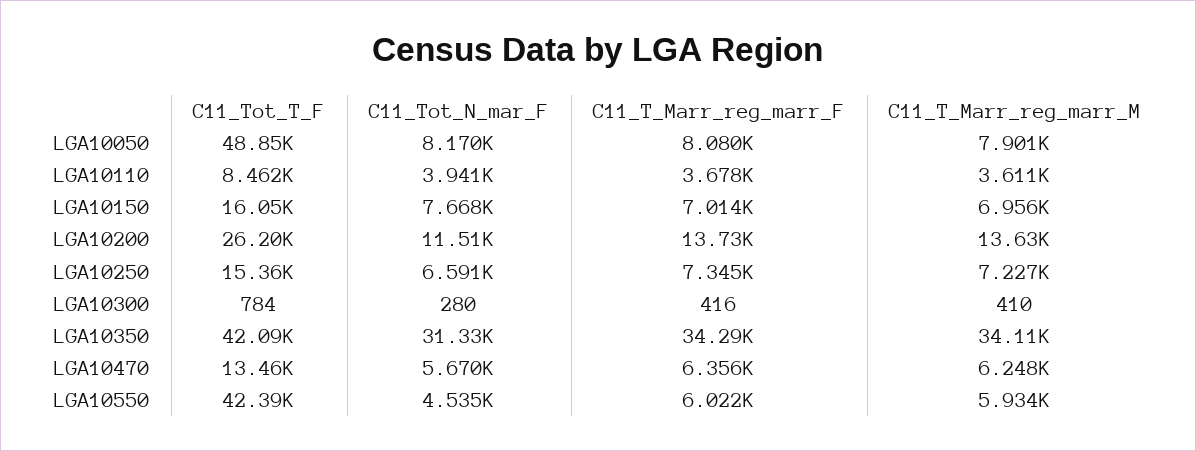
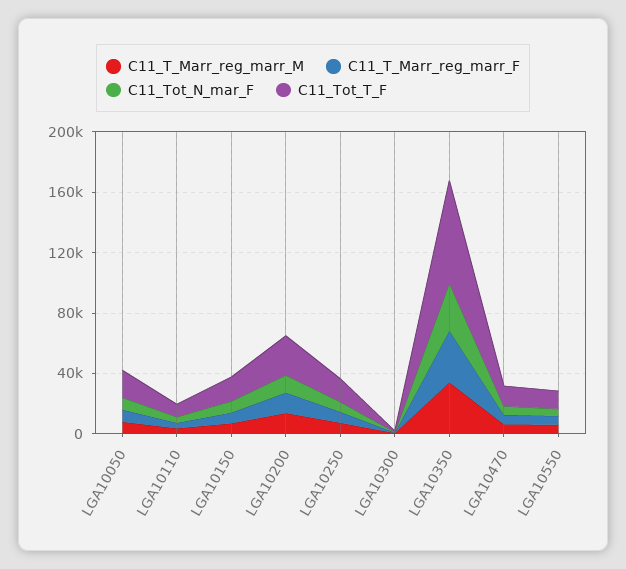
C11_Tot_T_F, LGA10050: 48850 -> 20000
C11_Tot_T_F, LGA10350: 42090 -> 70000
C11_Tot_T_F, LGA10550: 42390 -> 10000

